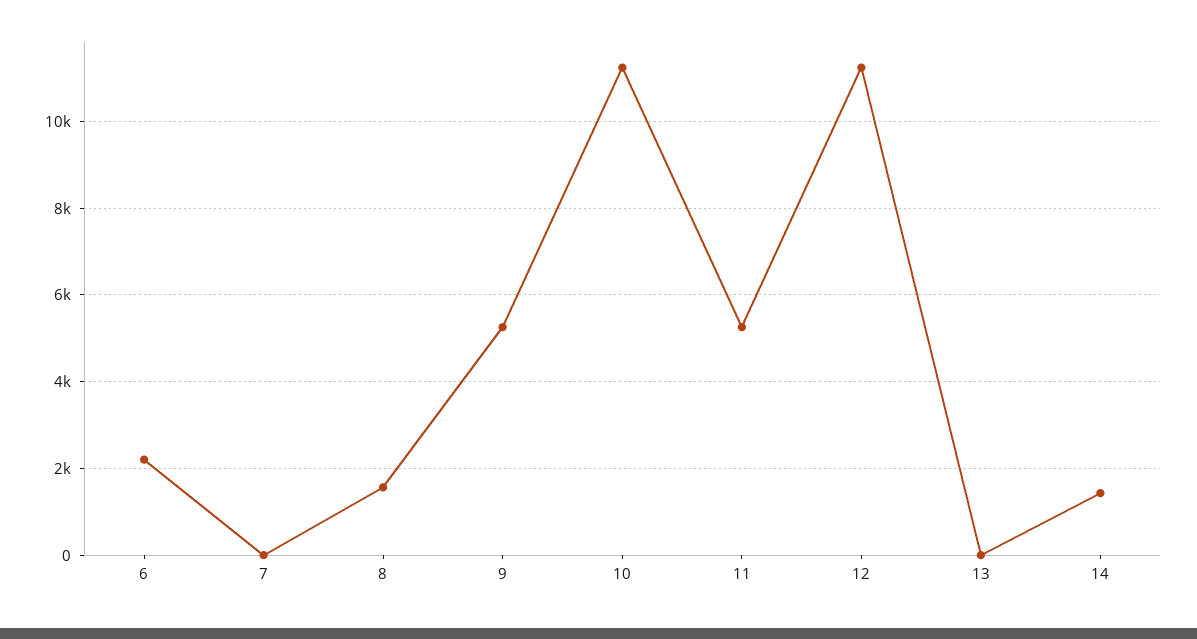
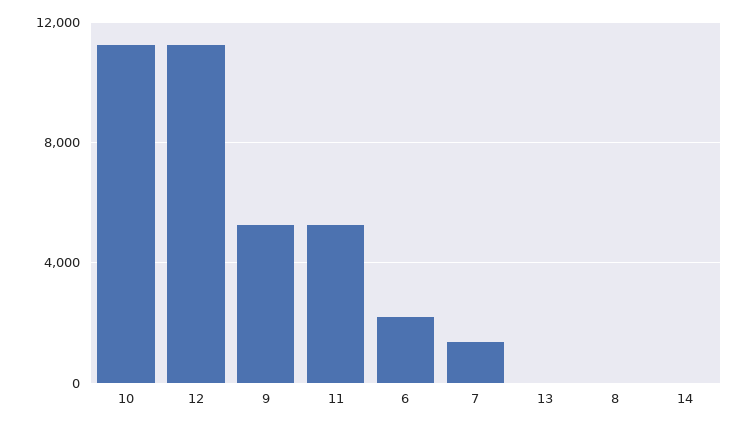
7: 0 -> 1500
8: 1600 -> 0
14: 1400 -> 0

